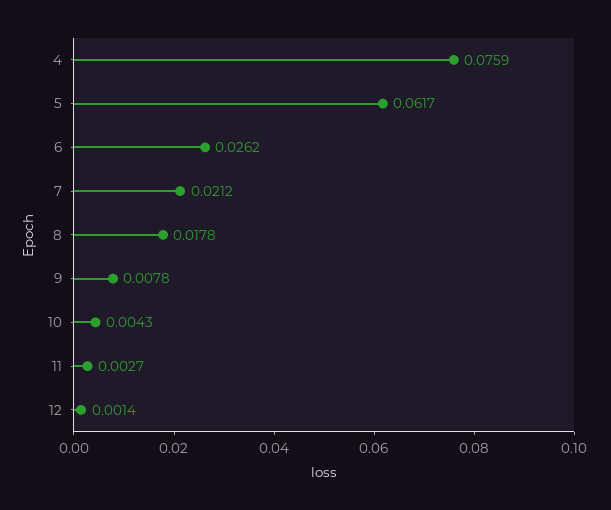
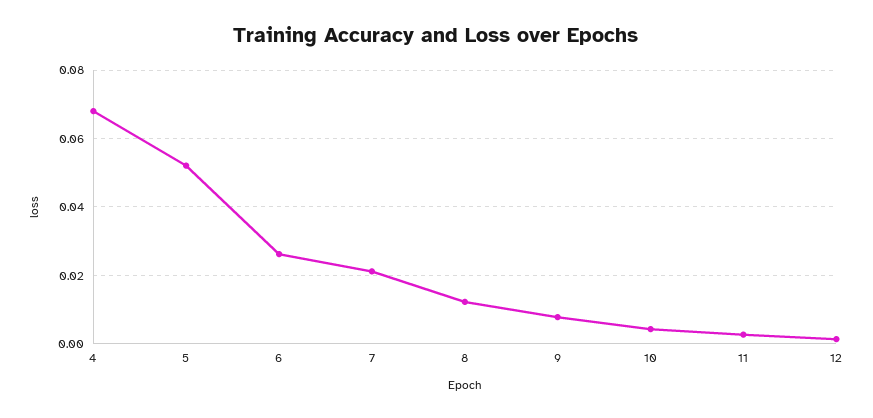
4: 0.0759 -> 0.068
5: 0.0617 -> 0.052
8: 0.0178 -> 0.012

